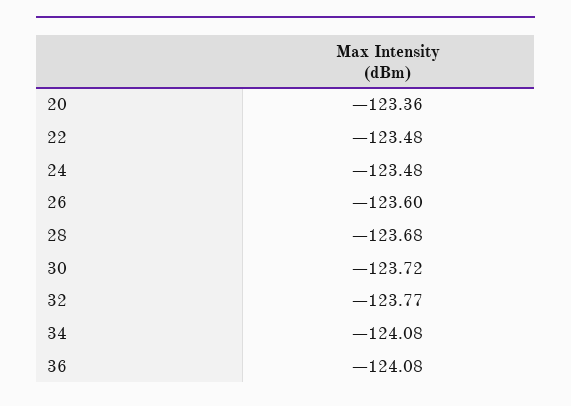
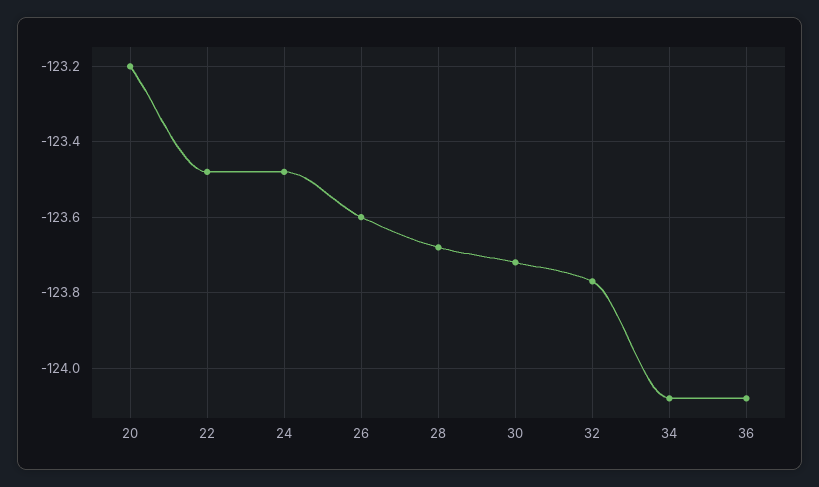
20: -123.36 -> -123.2

